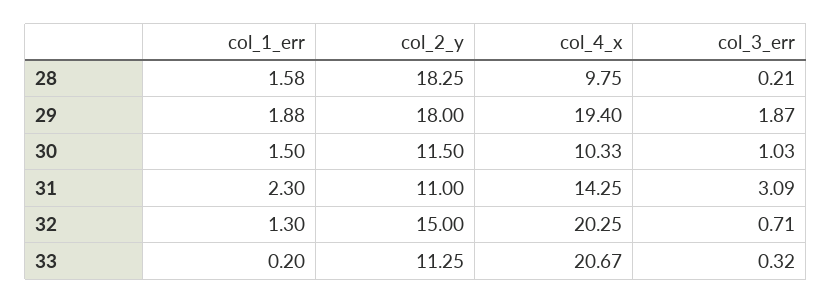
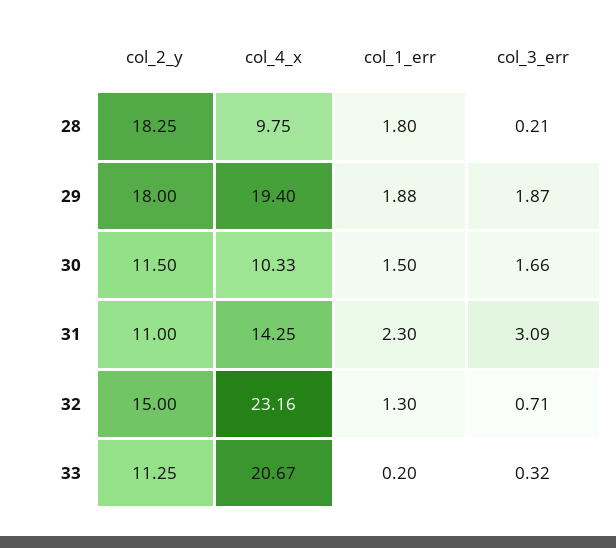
col_1_err, 28: 1.58 -> 1.8
col_3_err, 30: 1.03 -> 1.66
col_4_x, 32: 20.25 -> 23.16

